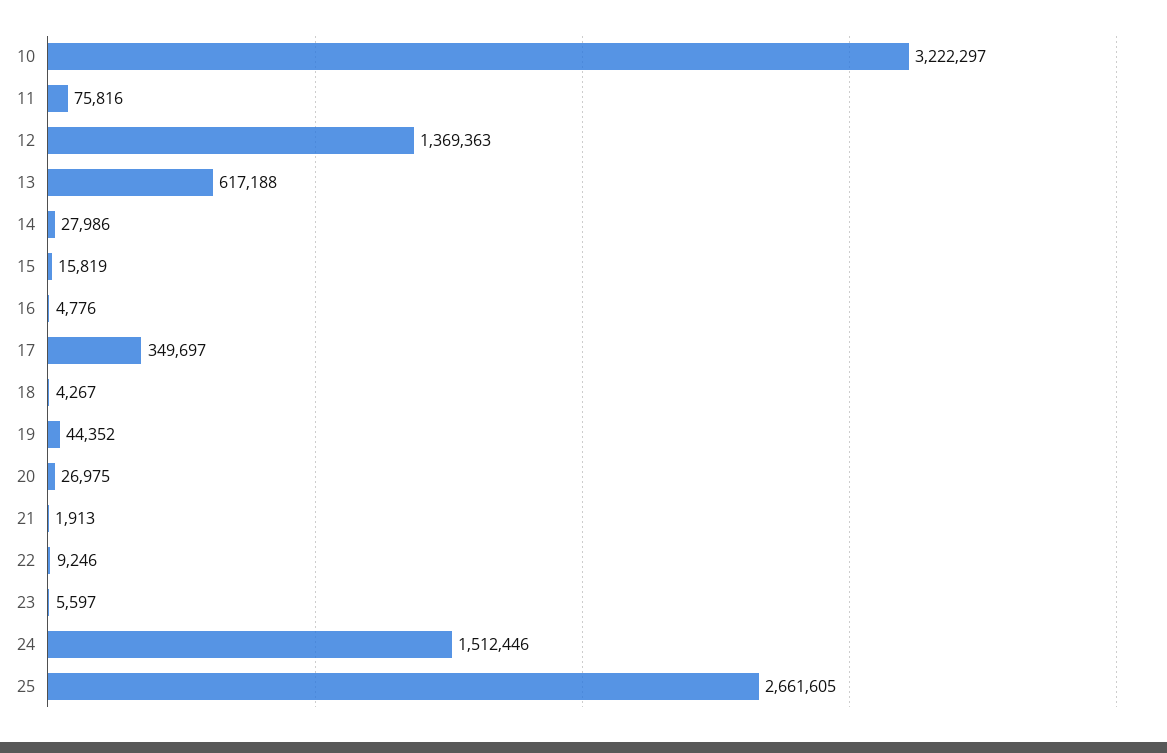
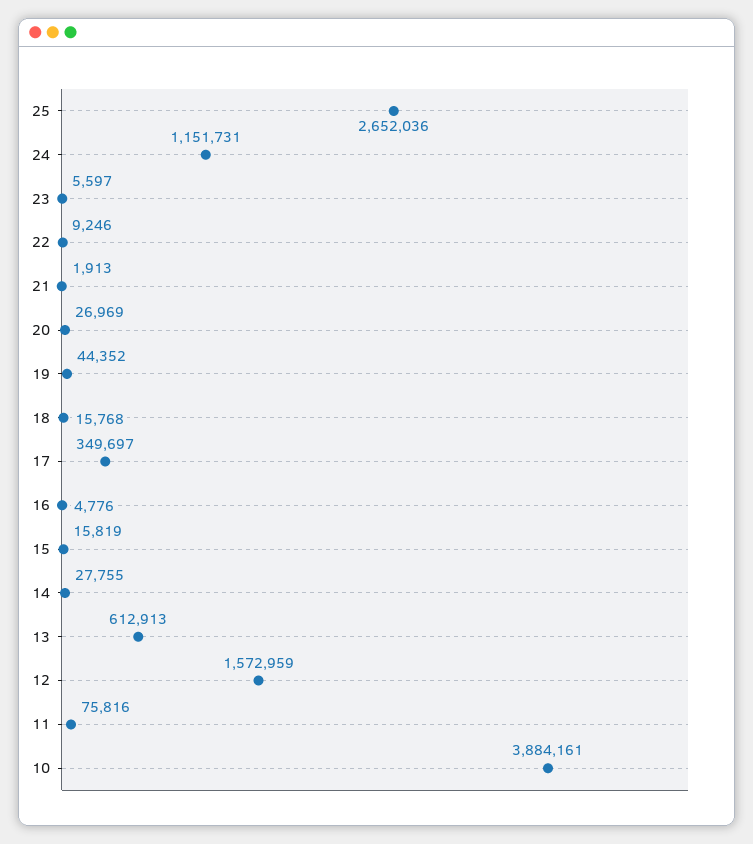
10: 3222297 -> 3884161
12: 1369363 -> 1572959
13: 617188 -> 612913
14: 27986 -> 27755
18: 4267 -> 15768
20: 26975 -> 26969
24: 1512446 -> 1151731
25: 2661605 -> 2652036

